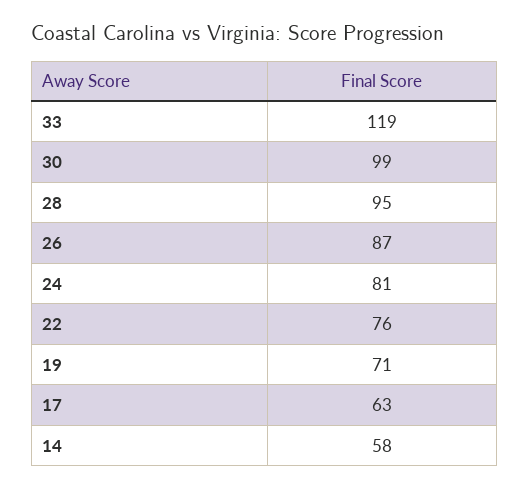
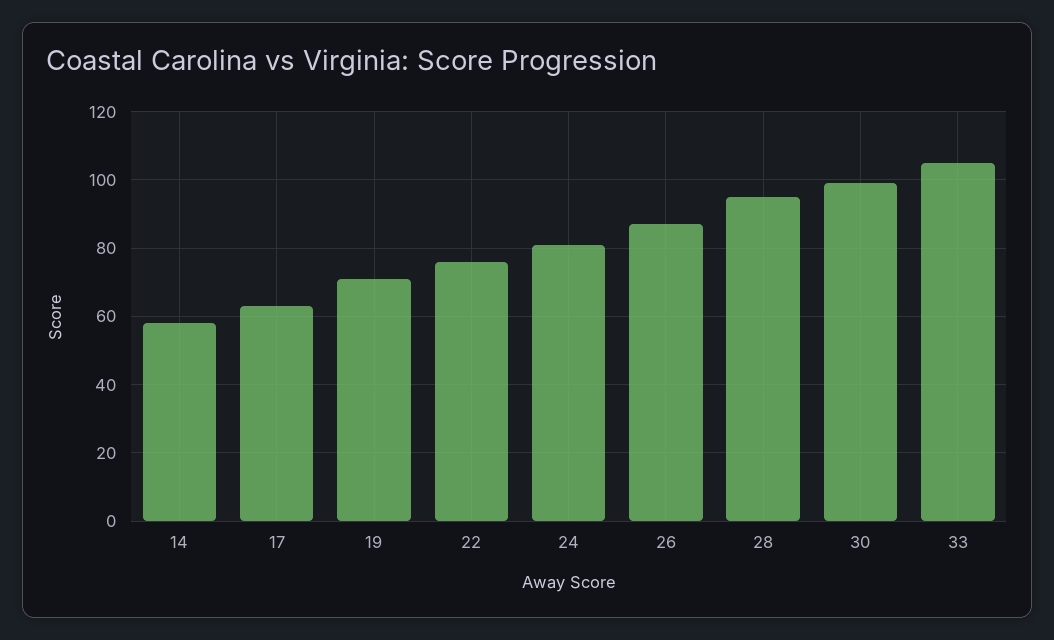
33: 119 -> 105

